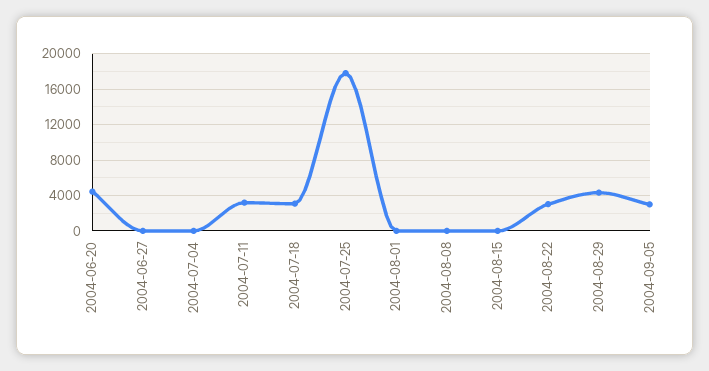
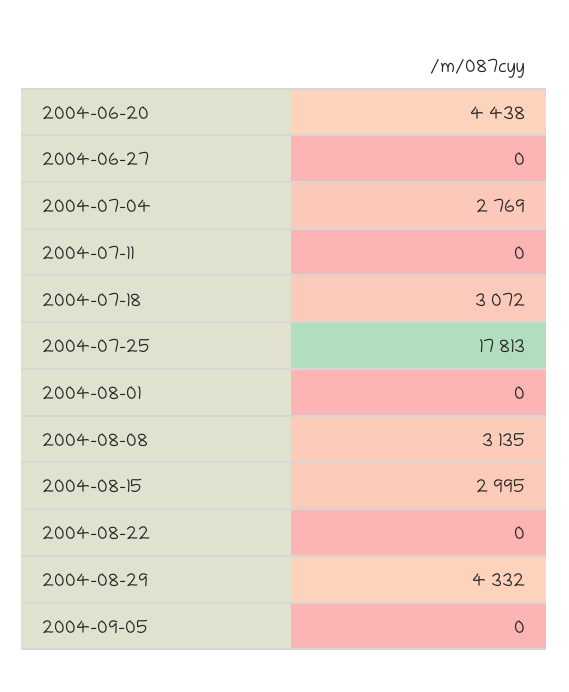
2004-07-04: 0 -> 2769
2004-07-11: 3000 -> 0
2004-08-08: 0 -> 3135
2004-08-15: 0 -> 2995
2004-08-22: 3000 -> 0
2004-09-05: 3000 -> 0

